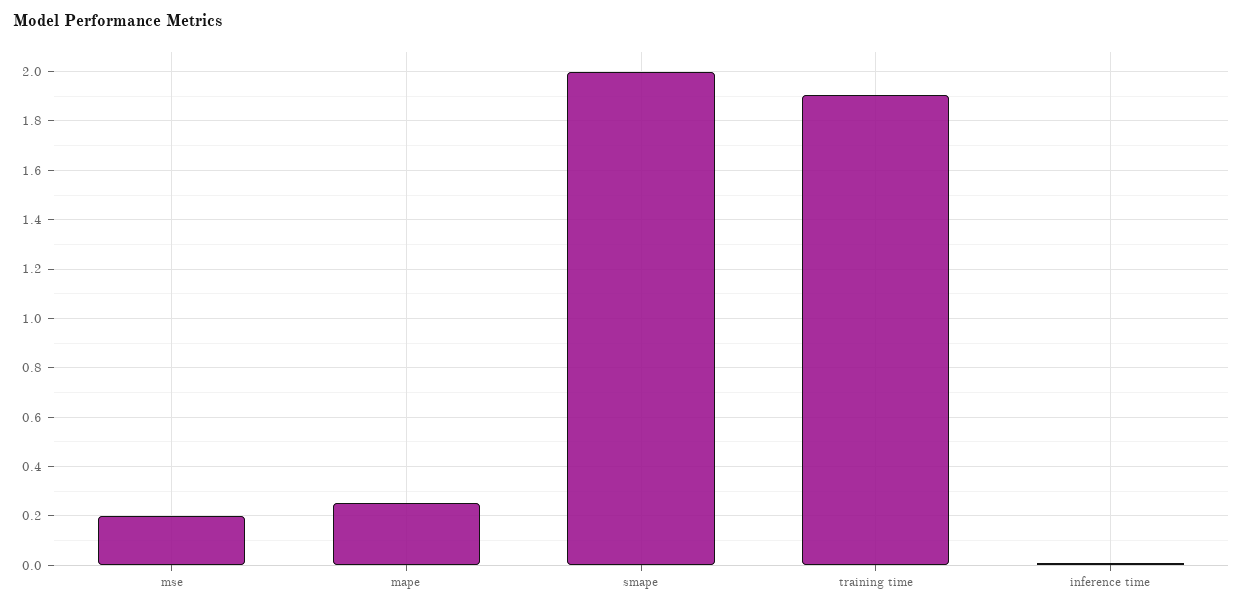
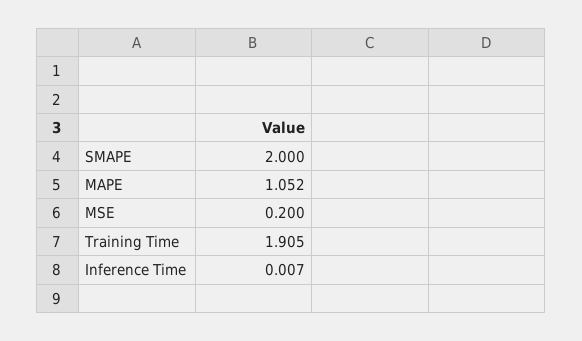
mape: 0.25 -> 1.052

